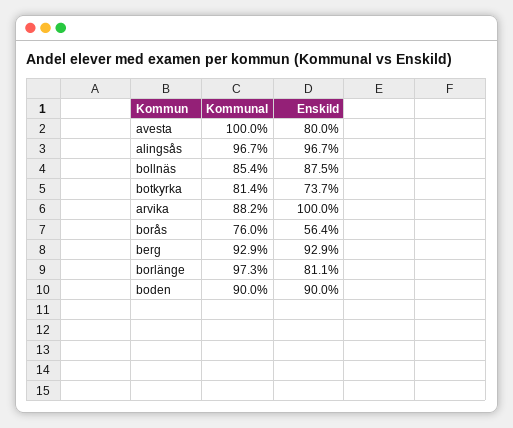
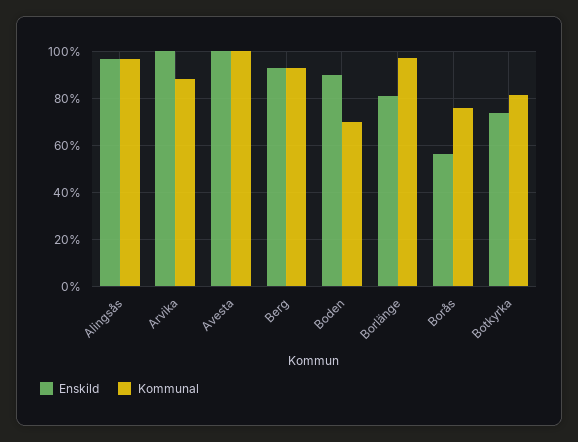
Enskild, avesta: 80 -> 100
Kommunal, bollnäs: 85.4 -> none
Enskild, bollnäs: 87.5 -> none
Kommunal, boden: 90 -> 70

